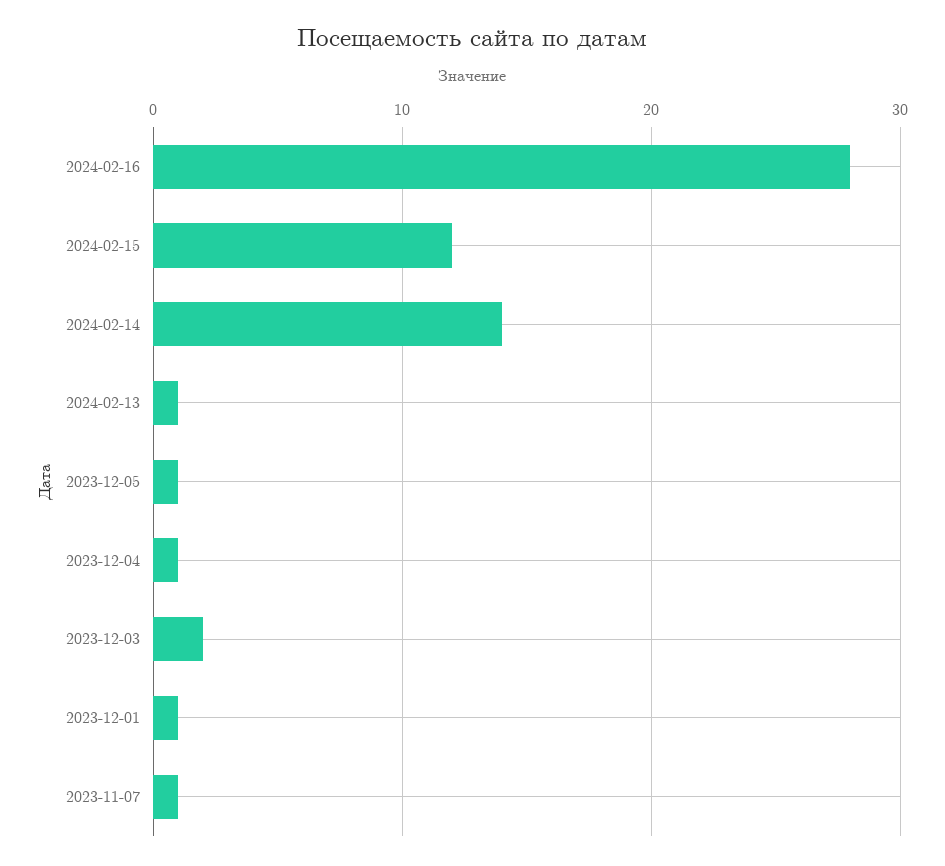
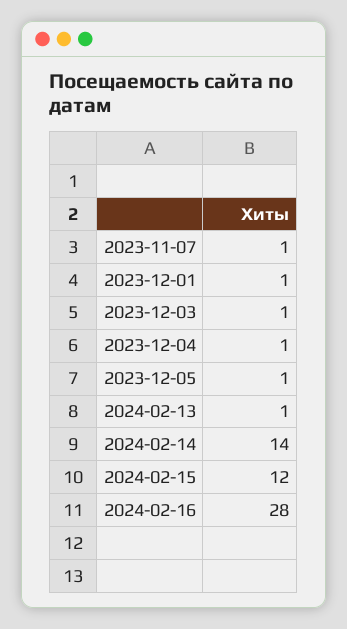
2023-12-03: 2 -> 1

